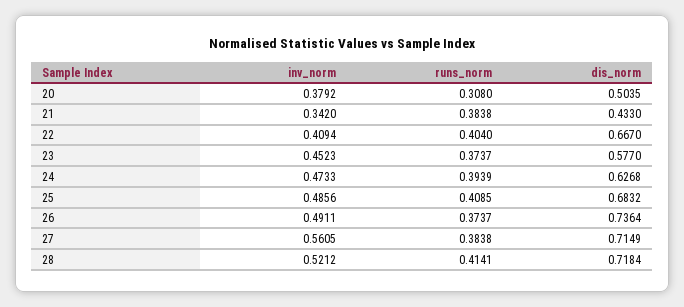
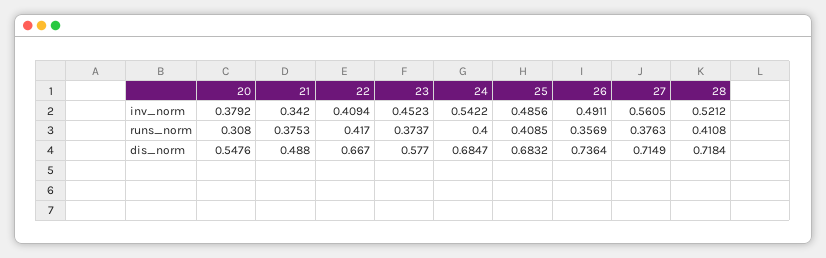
dis_norm, 20: 0.5035 -> 0.5476
runs_norm, 21: 0.3838 -> 0.3753
dis_norm, 21: 0.433 -> 0.488
runs_norm, 22: 0.404 -> 0.417
inv_norm, 24: 0.4733 -> 0.5422
runs_norm, 24: 0.3939 -> 0.4
dis_norm, 24: 0.6268 -> 0.6847
runs_norm, 26: 0.3737 -> 0.3569
runs_norm, 27: 0.3838 -> 0.3763
runs_norm, 28: 0.4141 -> 0.4108

